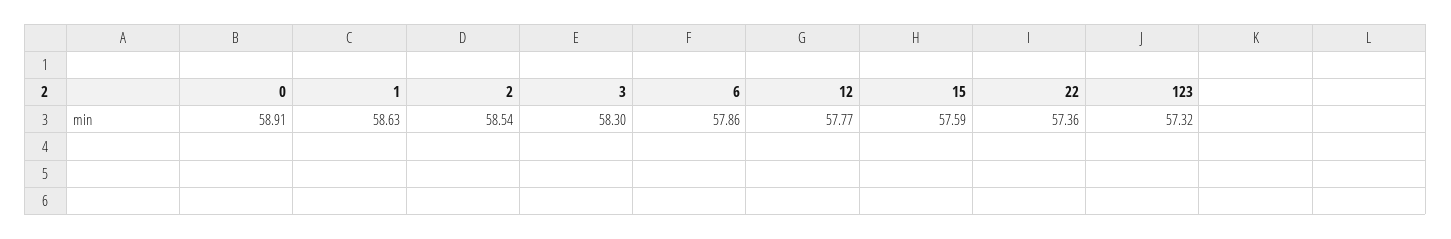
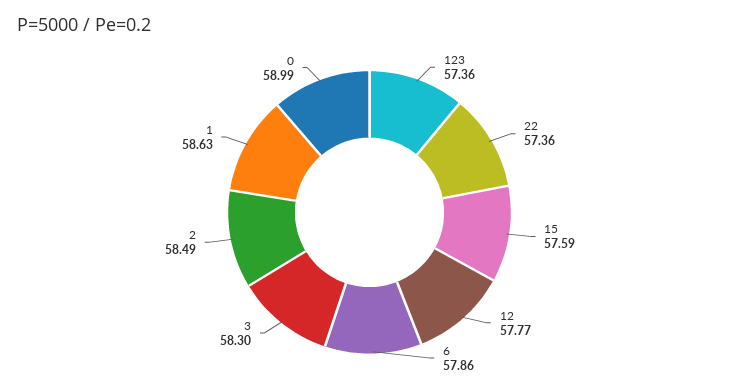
0: 58.91 -> 58.99
2: 58.54 -> 58.49
123: 57.32 -> 57.36

